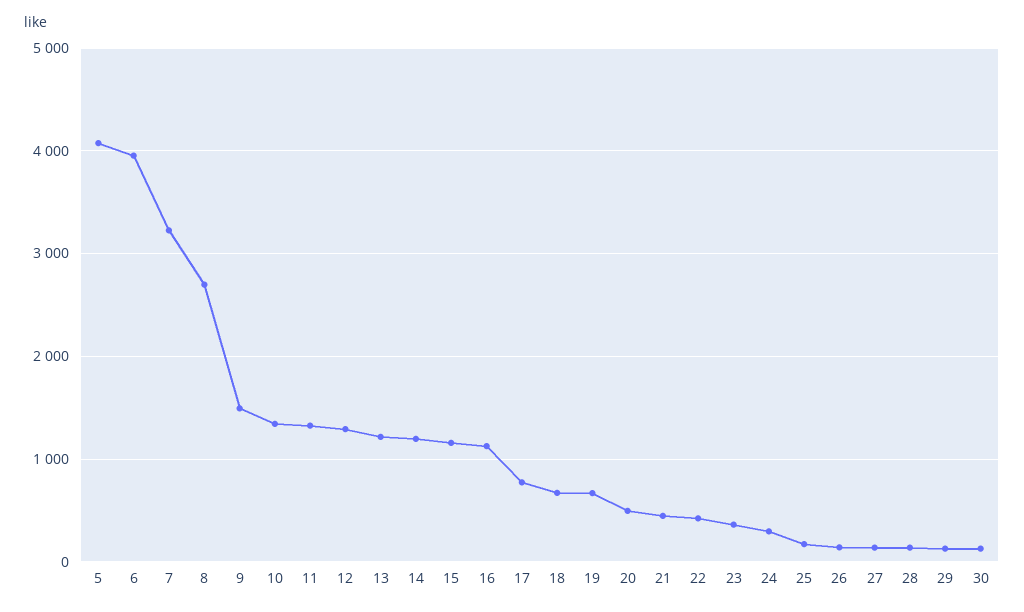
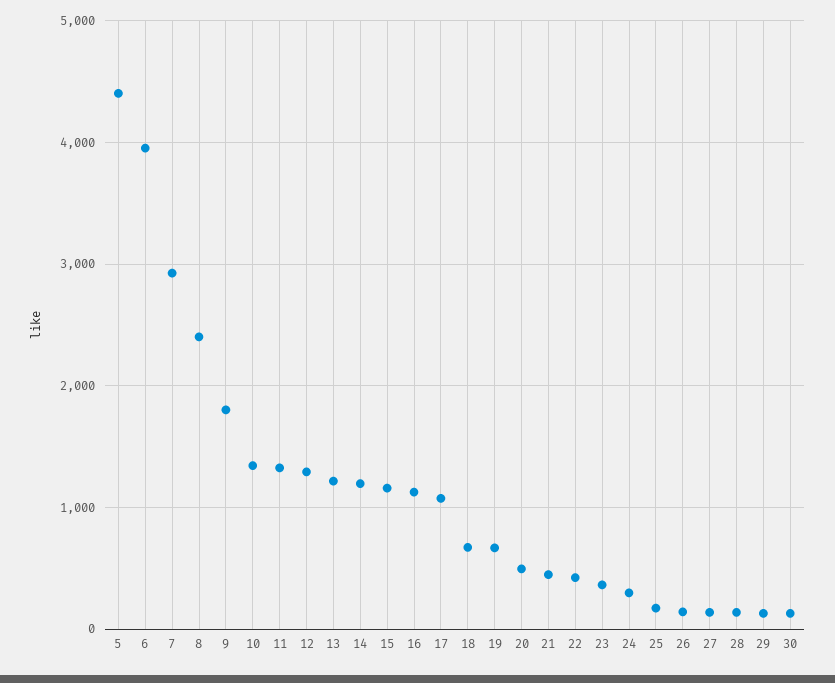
5: 4100 -> 4400
7: 3200 -> 2900
8: 2700 -> 2400
9: 1500 -> 1800
17: 800 -> 1100

